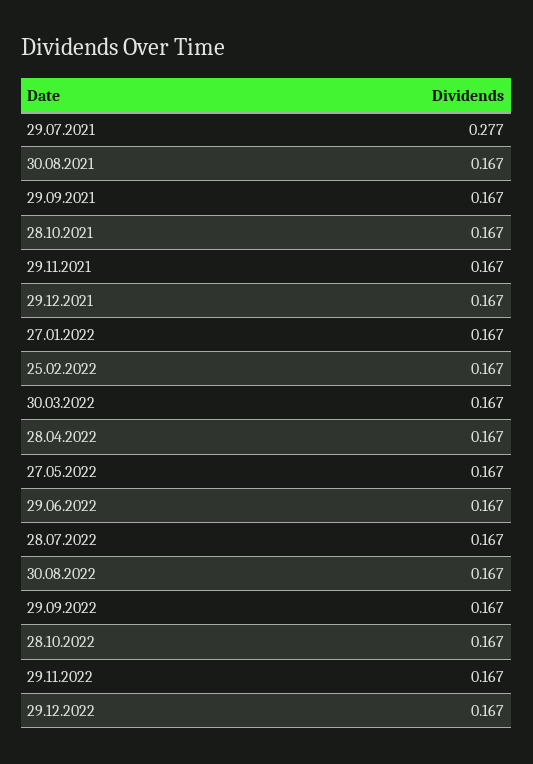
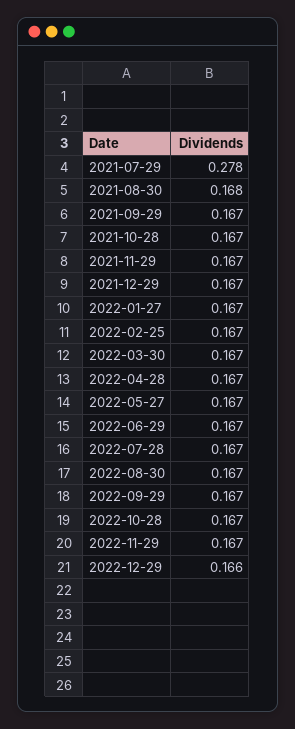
29.07.2021: 0.277 -> 0.278
30.08.2021: 0.167 -> 0.168
29.12.2022: 0.167 -> 0.166

